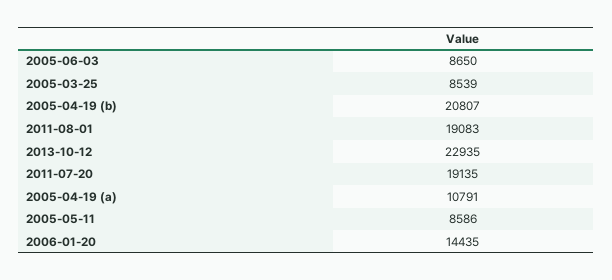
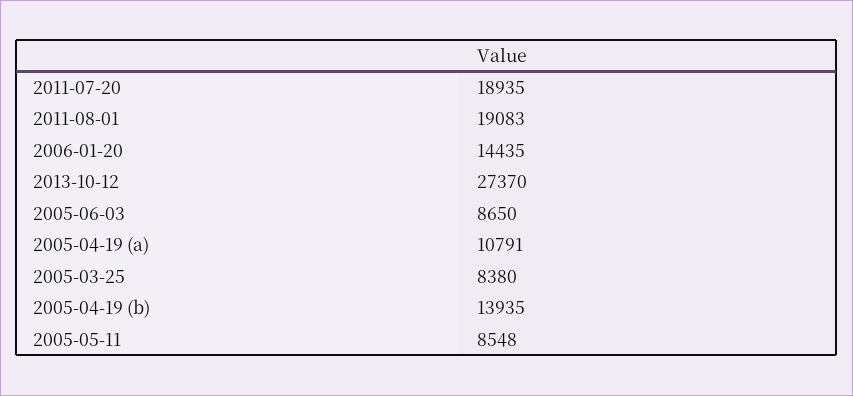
2005-03-25: 8539 -> 8380
2005-04-19 (b): 20807 -> 13935
2013-10-12: 22935 -> 27370
2011-07-20: 19135 -> 18935
2005-05-11: 8586 -> 8548

